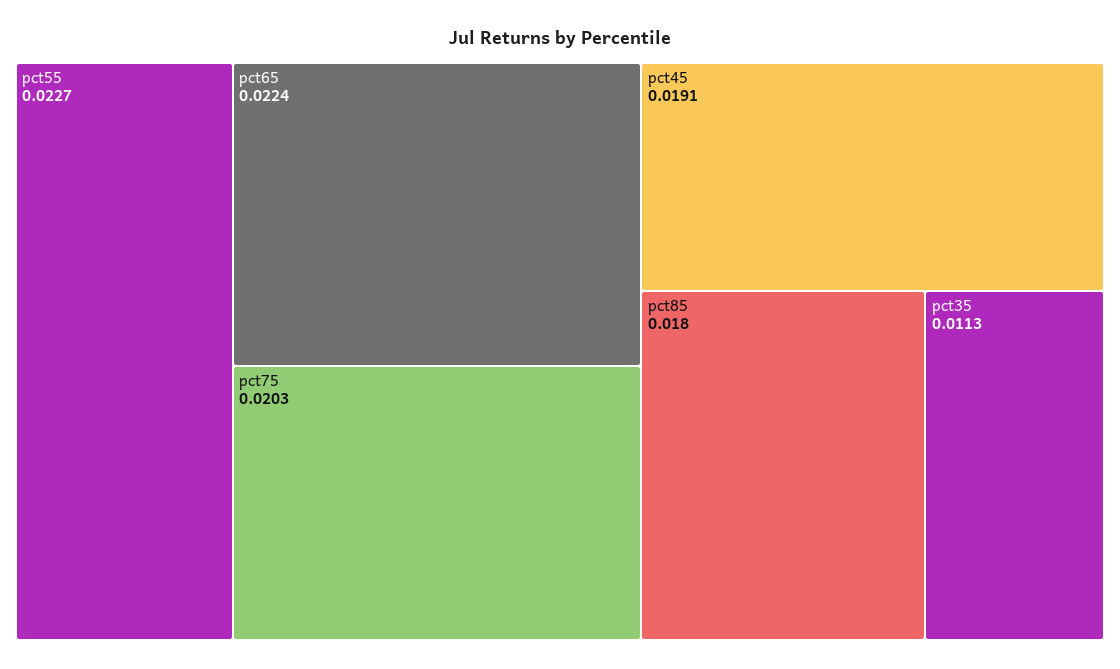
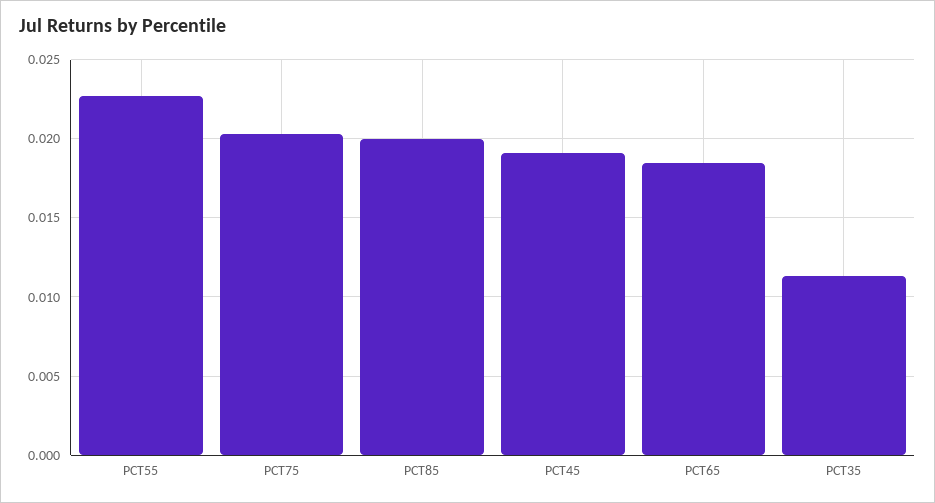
pct65: 0.0224 -> 0.0185
pct85: 0.018 -> 0.02

